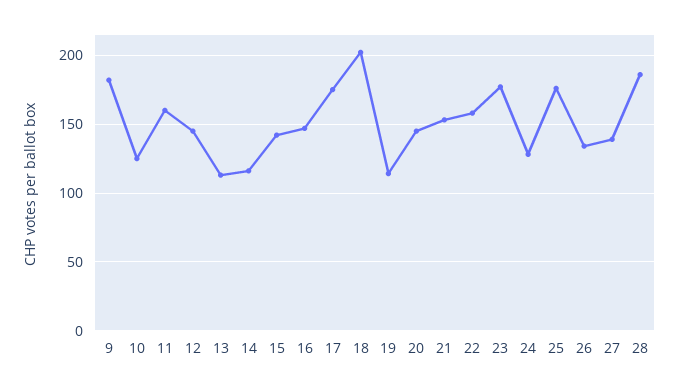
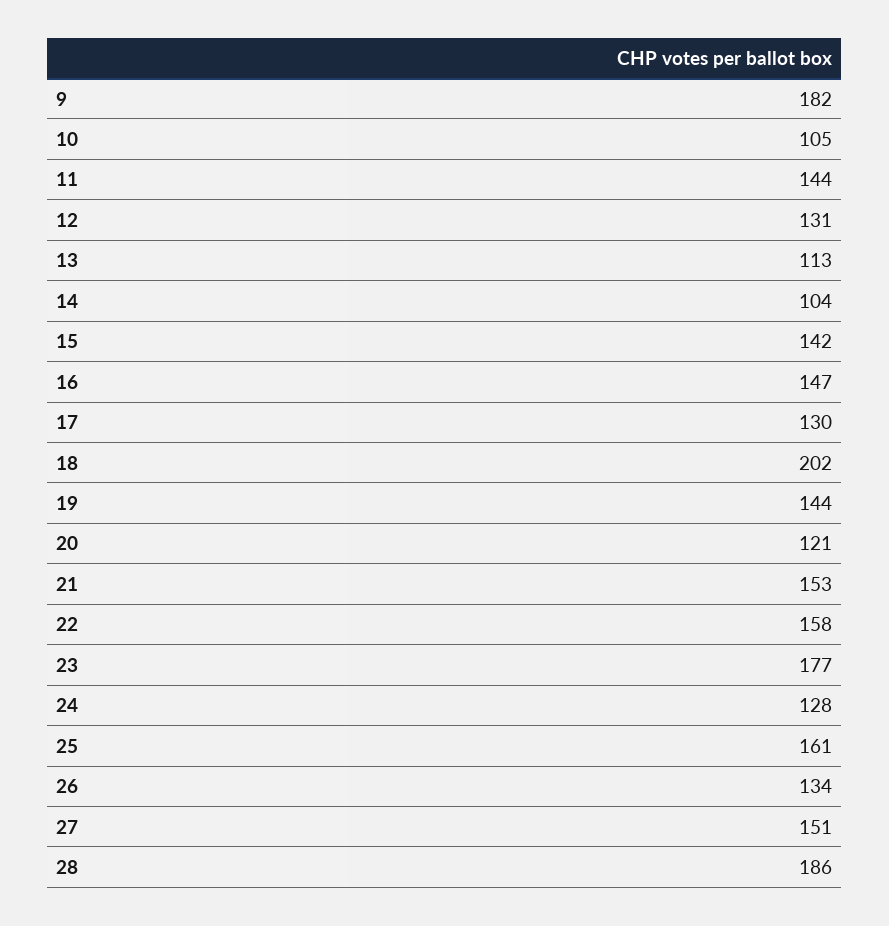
10: 125 -> 105
11: 160 -> 144
12: 145 -> 131
14: 115 -> 104
17: 175 -> 130
19: 115 -> 144
20: 145 -> 121
25: 175 -> 161
27: 140 -> 151

